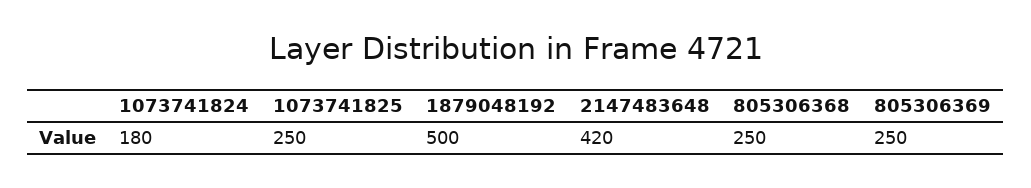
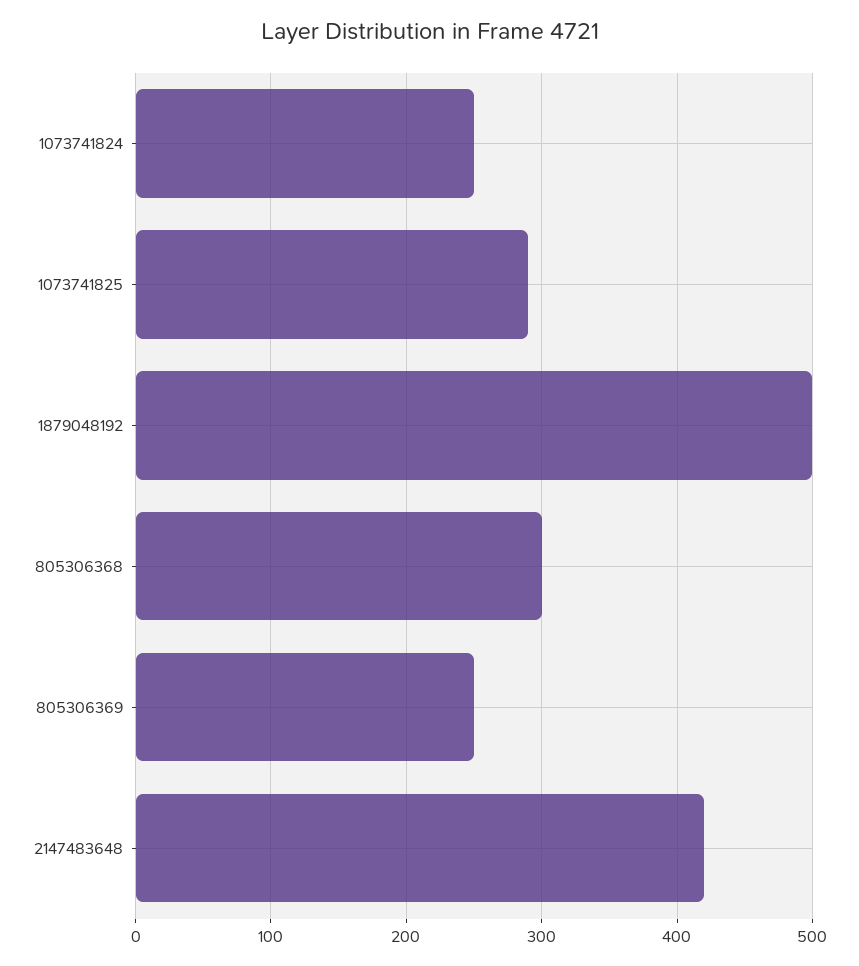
1073741824: 180 -> 250
1073741825: 250 -> 290
805306368: 250 -> 300

